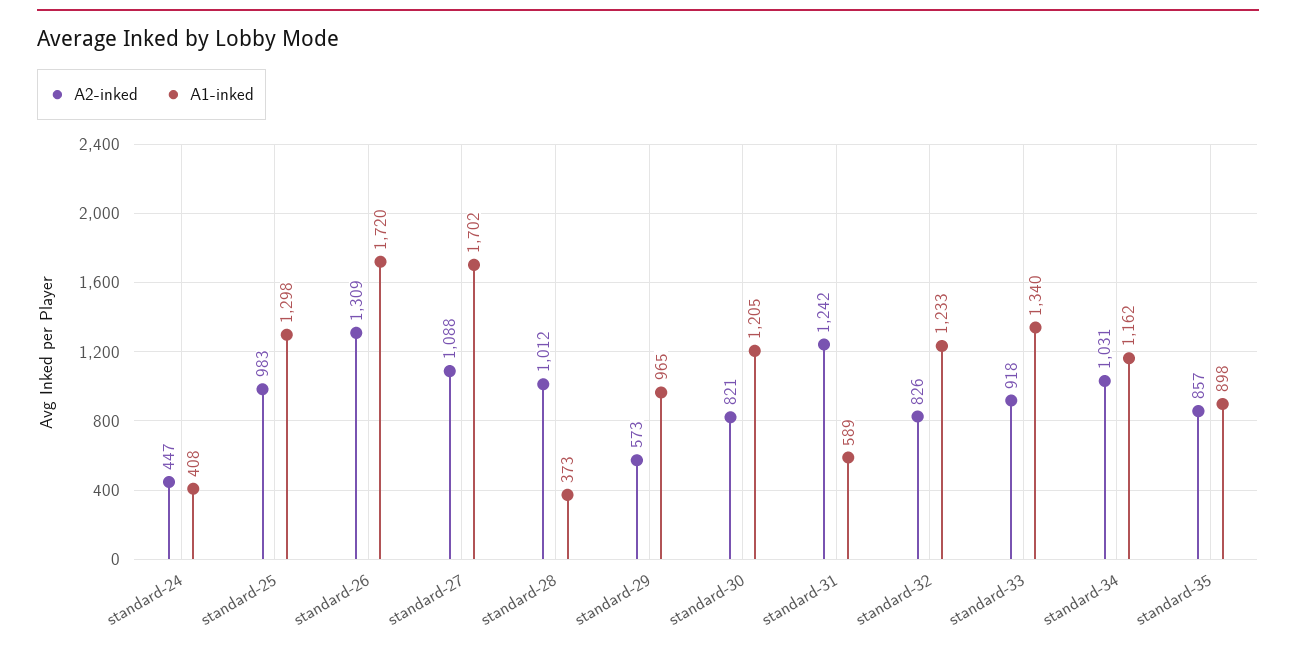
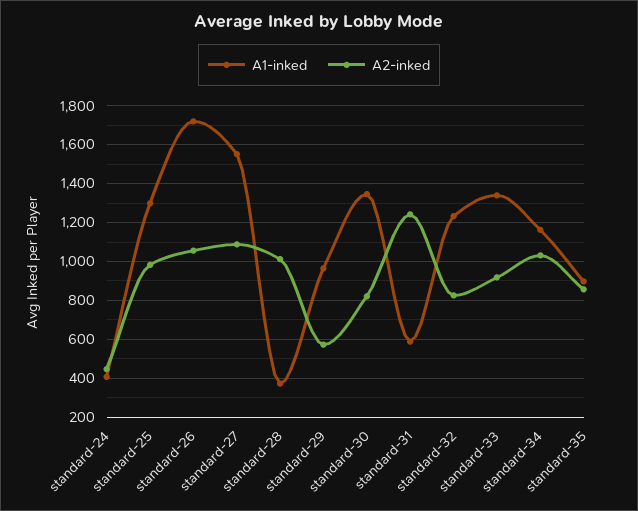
A2-inked, standard-26: 1309 -> 1050
A1-inked, standard-27: 1702 -> 1550
A1-inked, standard-30: 1205 -> 1350

